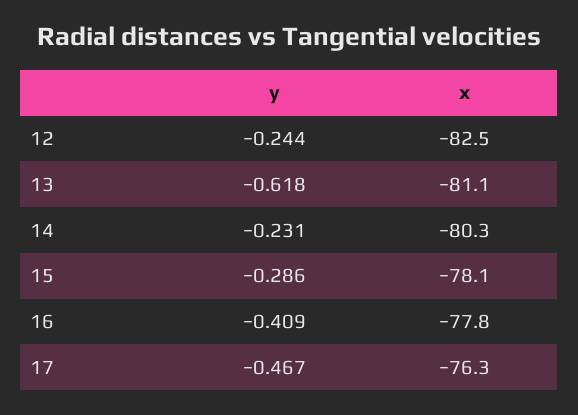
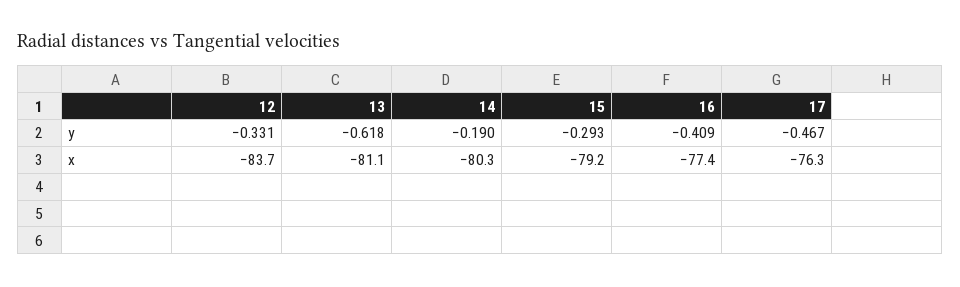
y, 12: -0.244 -> -0.331
x, 12: -82.5 -> -83.7
y, 14: -0.231 -> -0.19
y, 15: -0.286 -> -0.293
x, 15: -78.1 -> -79.2
x, 16: -77.8 -> -77.4

